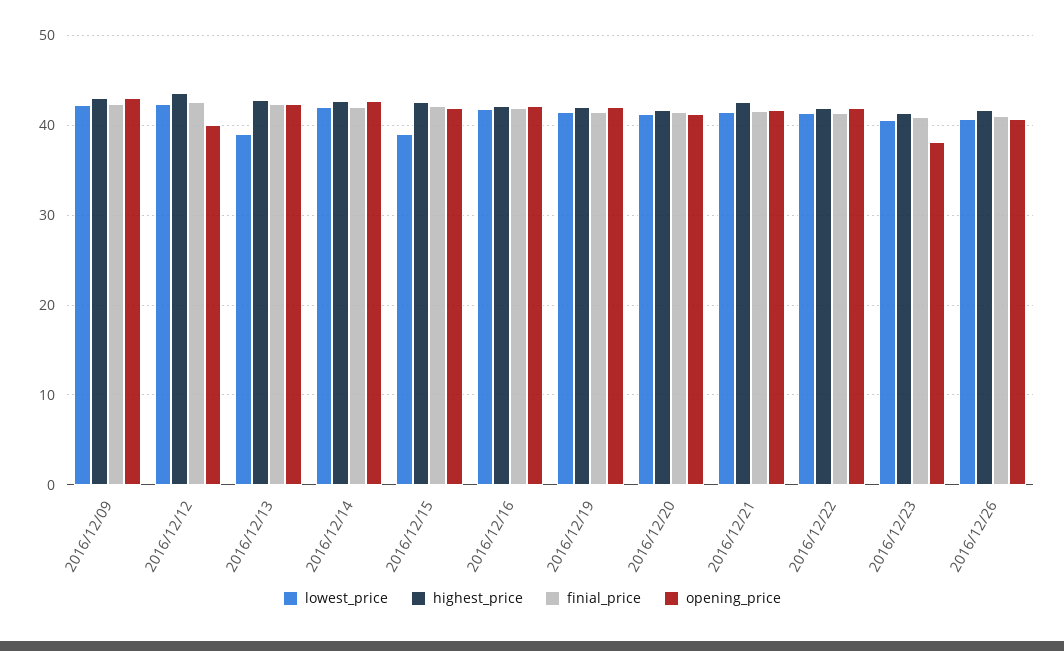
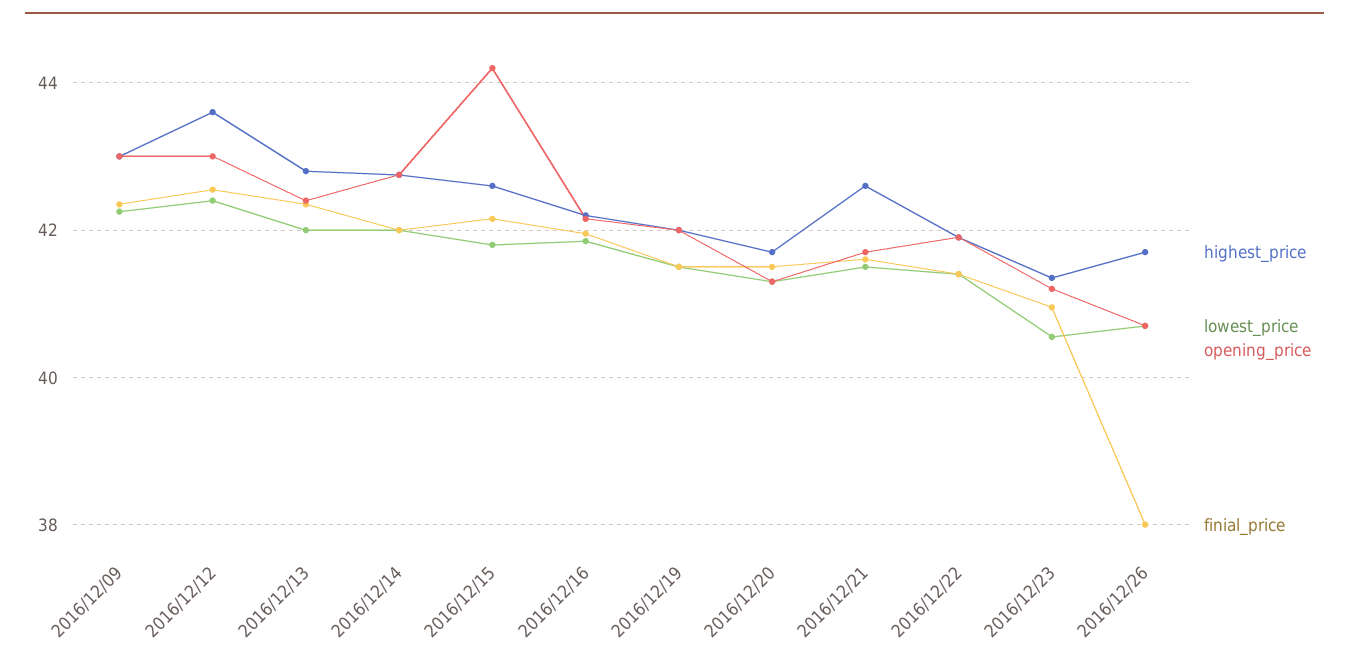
opening_price, 2016/12/12: 40 -> 43
lowest_price, 2016/12/13: 39 -> 42
lowest_price, 2016/12/15: 39 -> 41.8
opening_price, 2016/12/15: 42 -> 44.2
opening_price, 2016/12/23: 38 -> 41.2
finial_price, 2016/12/26: 41 -> 38

